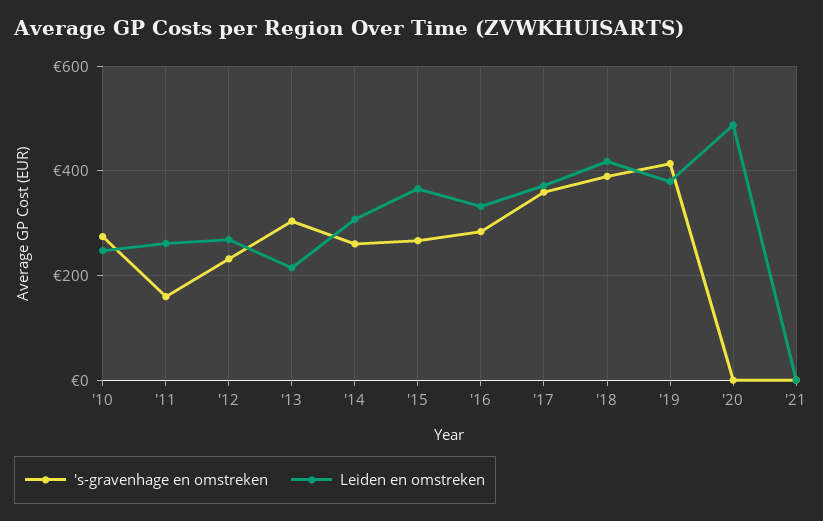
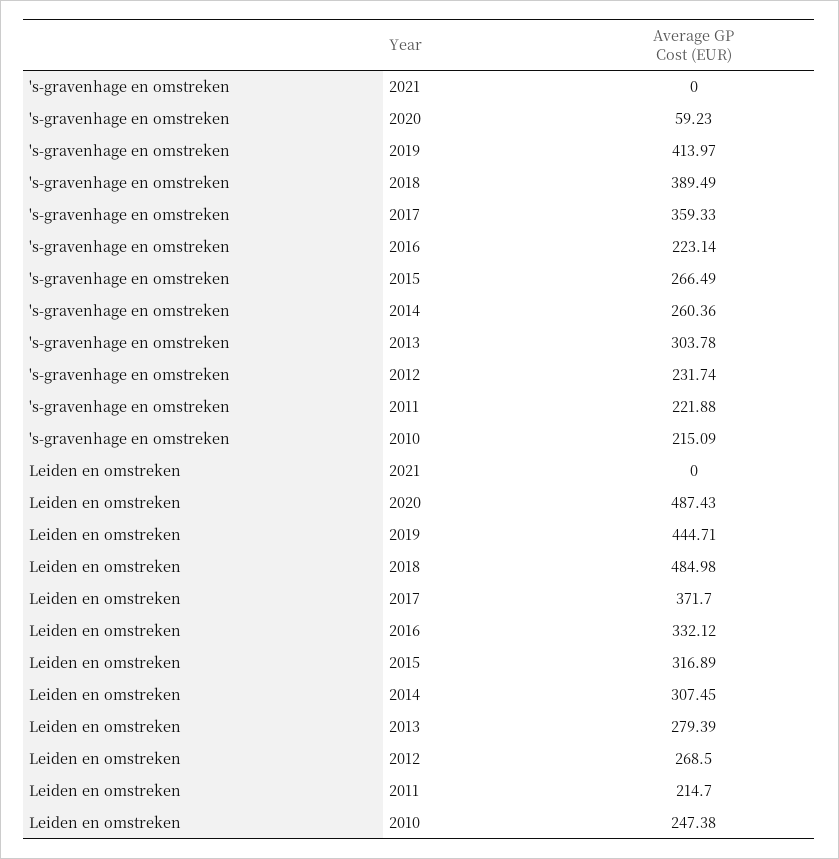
's-gravenhage en omstreken, '10: 280 -> 215.09
's-gravenhage en omstreken, '11: 160 -> 221.88
Leiden en omstreken, '11: 260 -> 214.7
Leiden en omstreken, '13: 220 -> 279.39
Leiden en omstreken, '15: 360 -> 316.89
's-gravenhage en omstreken, '16: 280 -> 223.14
Leiden en omstreken, '18: 420 -> 484.98
Leiden en omstreken, '19: 380 -> 444.71
's-gravenhage en omstreken, '20: 0 -> 59.23

